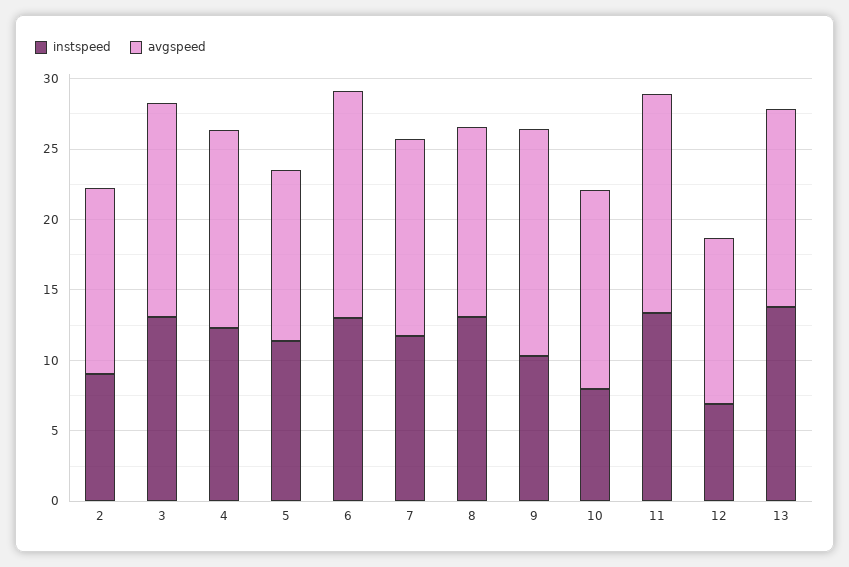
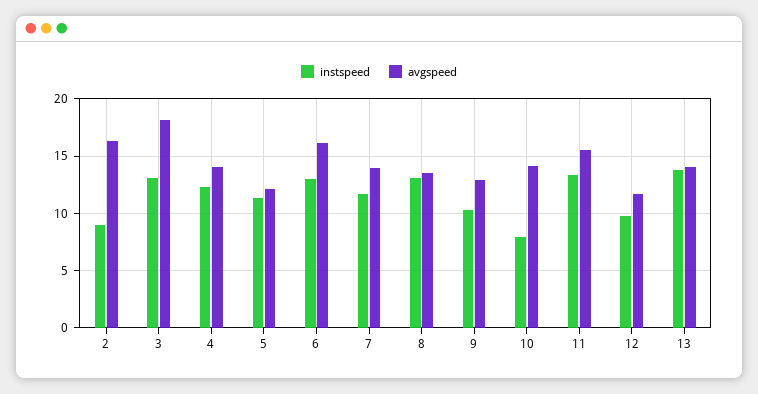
avgspeed, 2: 13 -> 16
avgspeed, 3: 15 -> 18
avgspeed, 9: 16 -> 13
instspeed, 12: 7 -> 10

